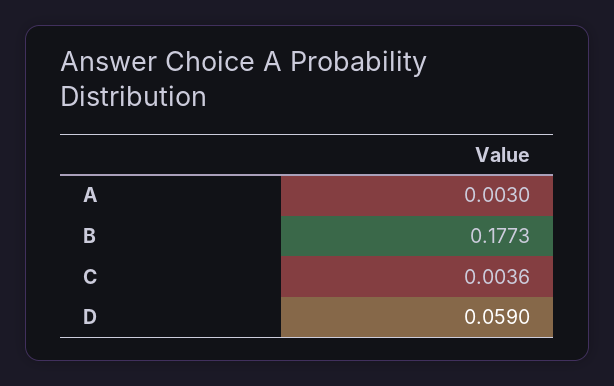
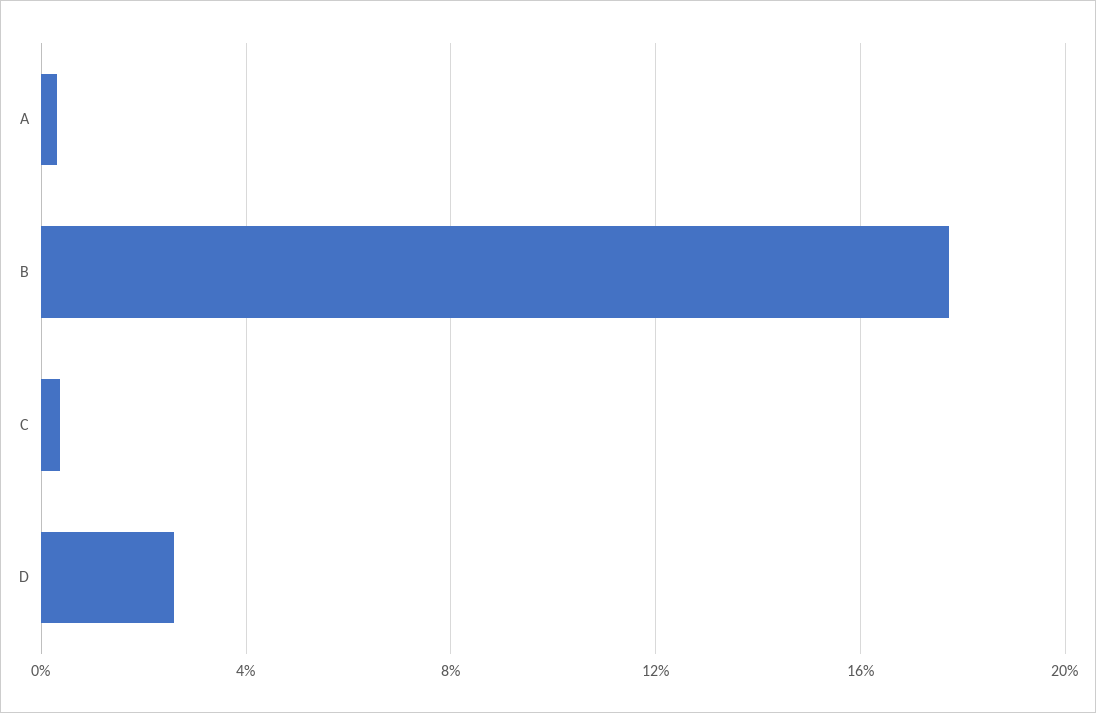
D: 0.059 -> 0.025

